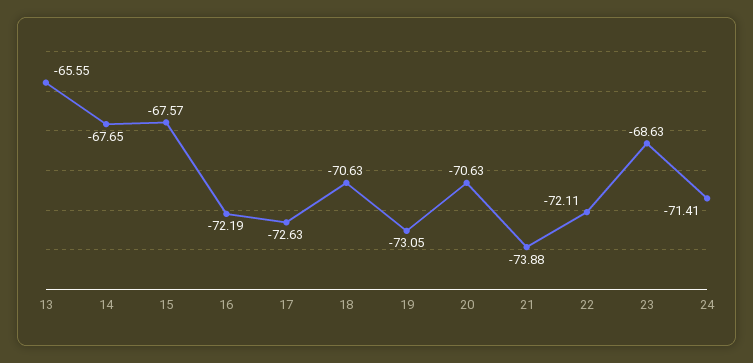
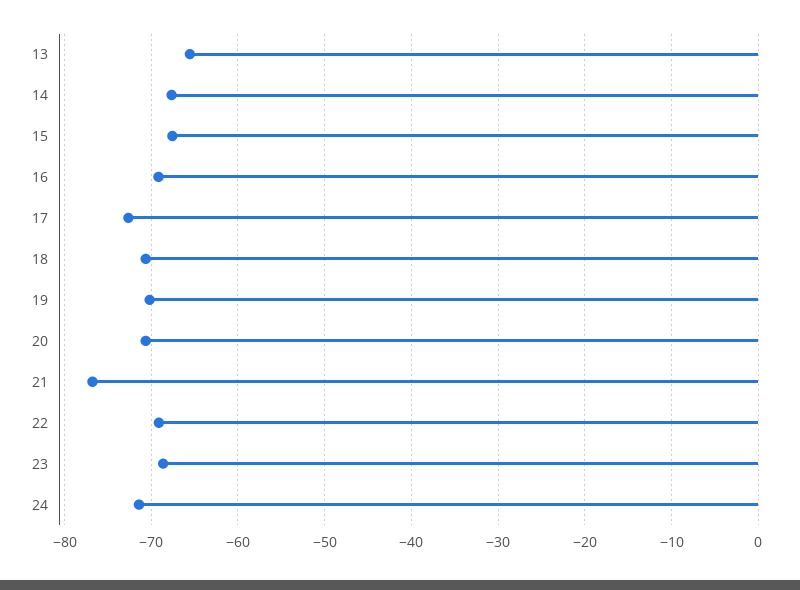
16: -72.19 -> -69
19: -73.05 -> -70
21: -73.88 -> -77
22: -72.11 -> -69

